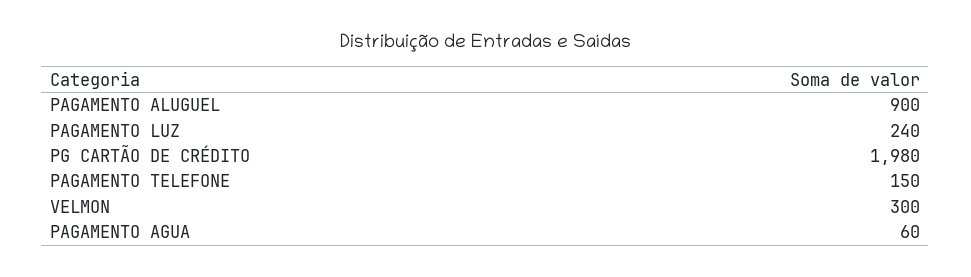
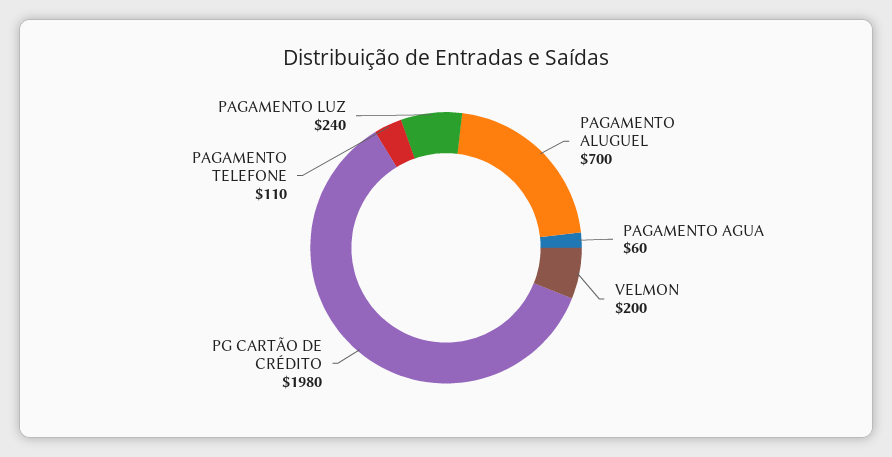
PAGAMENTO ALUGUEL: 900 -> 700
PAGAMENTO TELEFONE: 150 -> 110
VELMON: 300 -> 200

